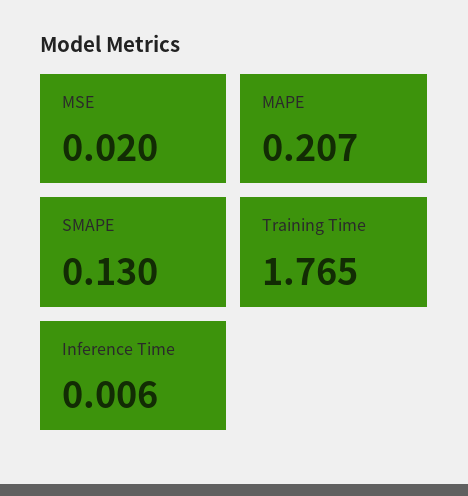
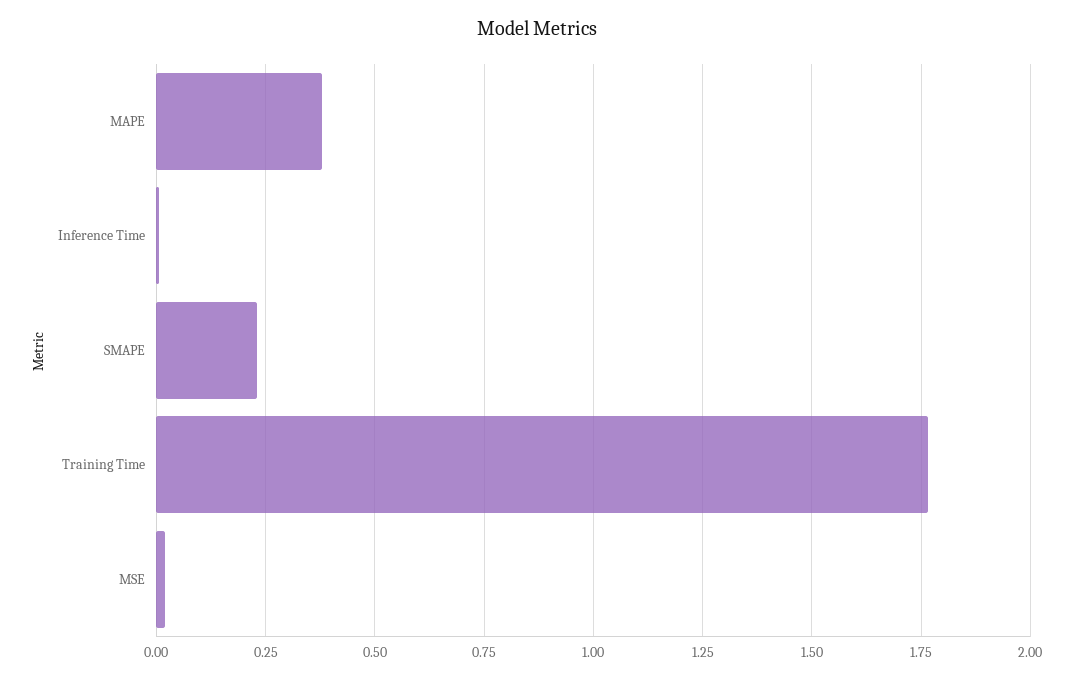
MAPE: 0.207 -> 0.375
SMAPE: 0.13 -> 0.225

